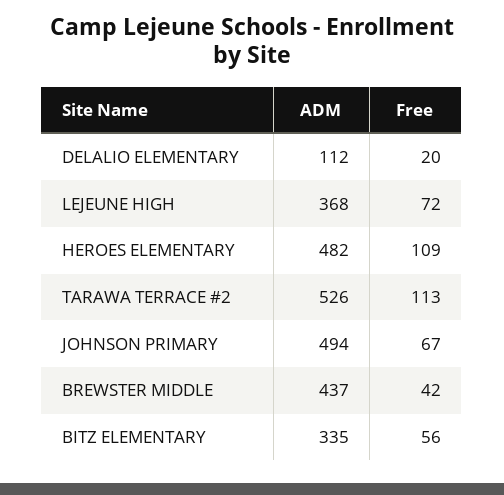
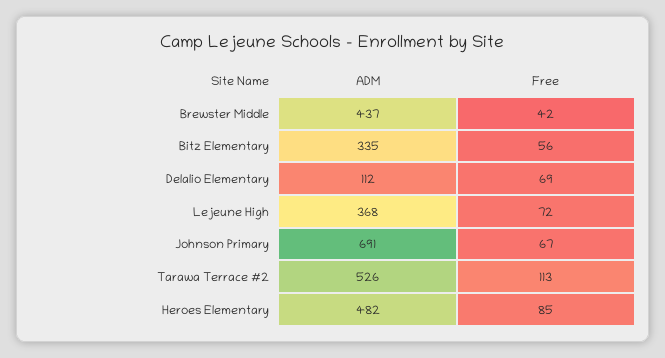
Free, DELALIO ELEMENTARY: 20 -> 69
Free, HEROES ELEMENTARY: 109 -> 85
ADM, JOHNSON PRIMARY: 494 -> 691

